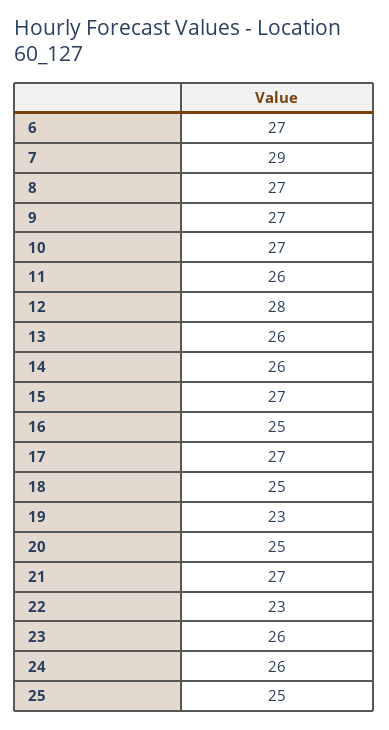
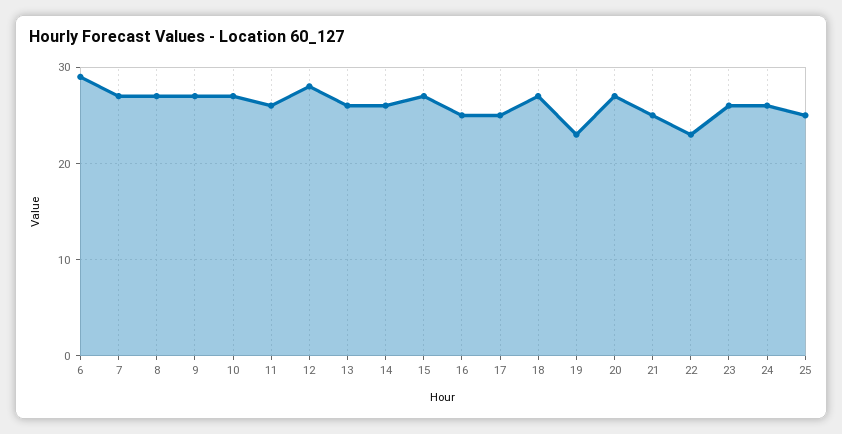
6: 27 -> 29
7: 29 -> 27
17: 27 -> 25
18: 25 -> 27
20: 25 -> 27
21: 27 -> 25

